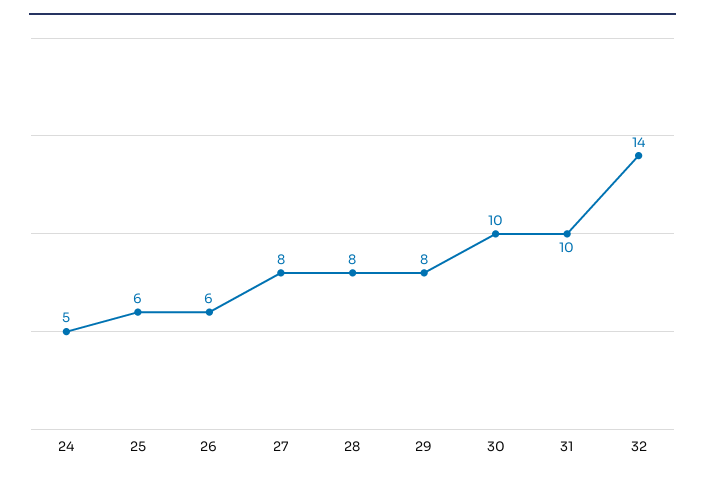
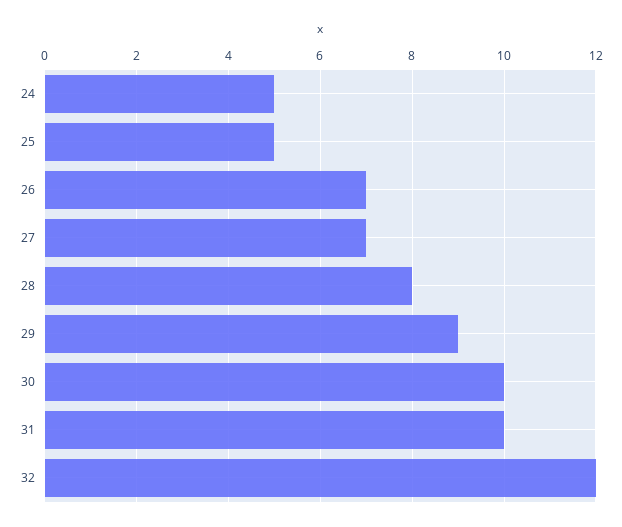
25: 6 -> 5
26: 6 -> 7
27: 8 -> 7
29: 8 -> 9
32: 14 -> 12

